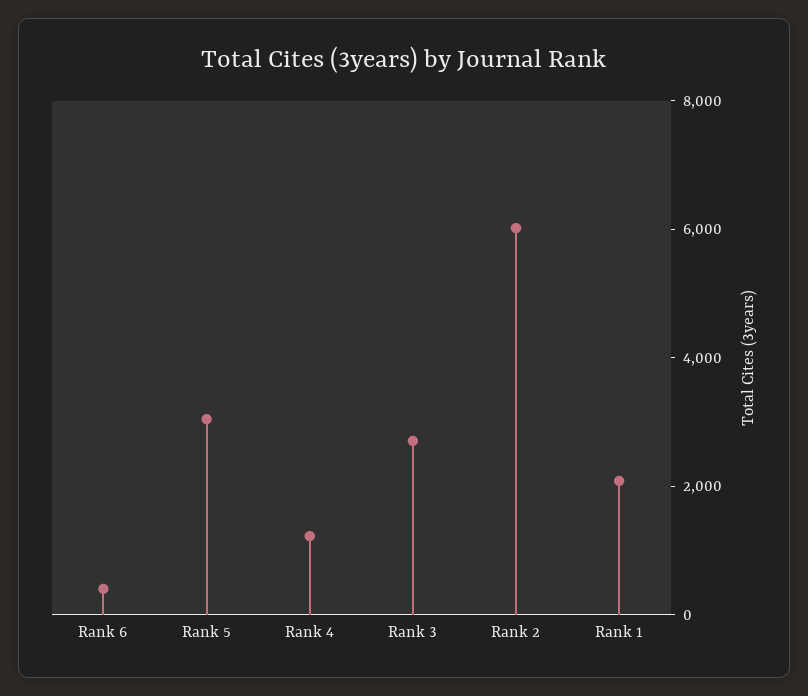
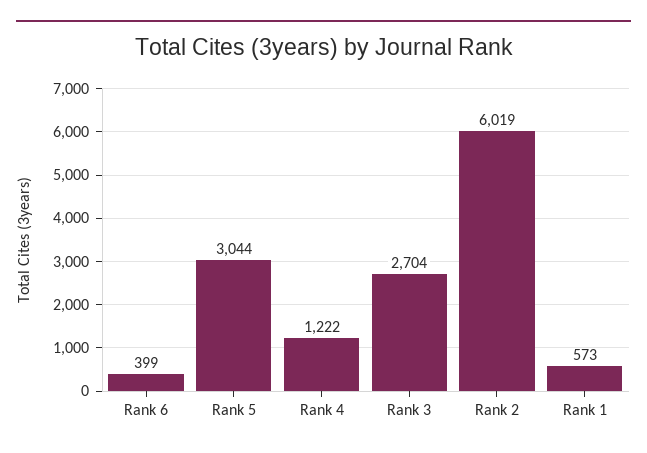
Rank 1: 2000 -> 573

